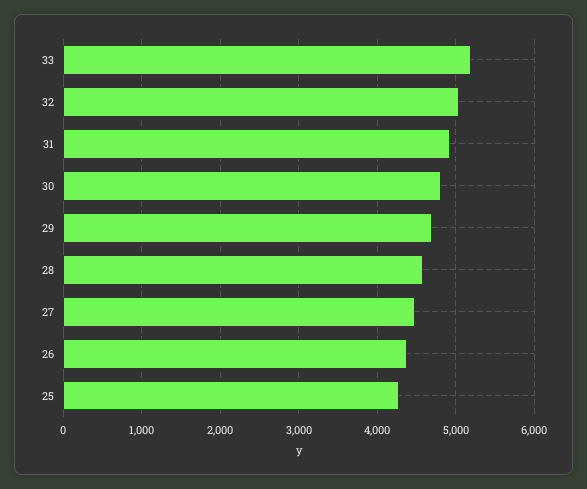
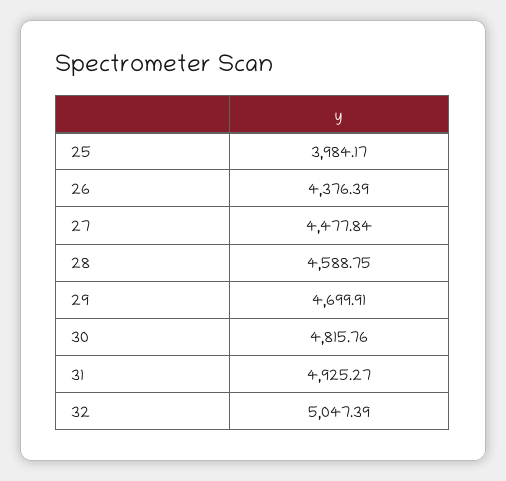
33: 5200 -> none
25: 4300 -> 3984.17

